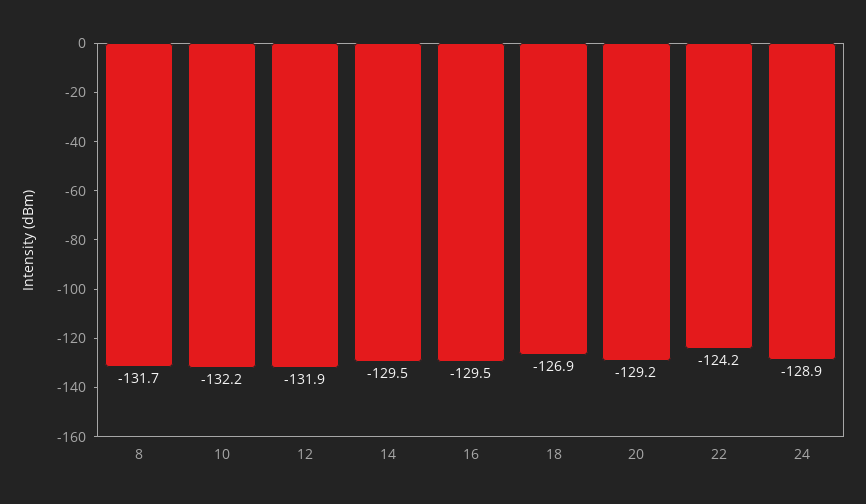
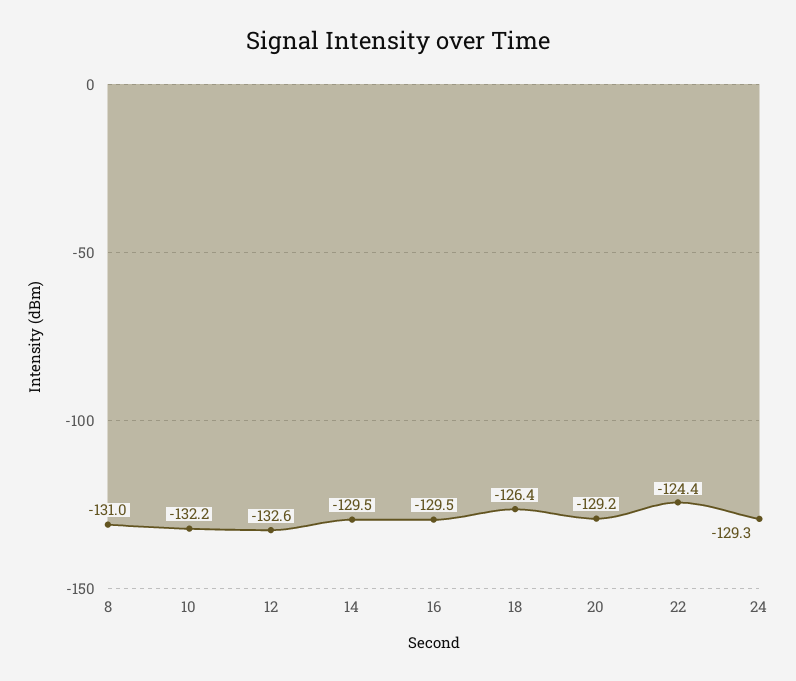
8: -131.7 -> -131
12: -131.9 -> -132.6
18: -126.9 -> -126.4
22: -124.2 -> -124.4
24: -128.9 -> -129.3

